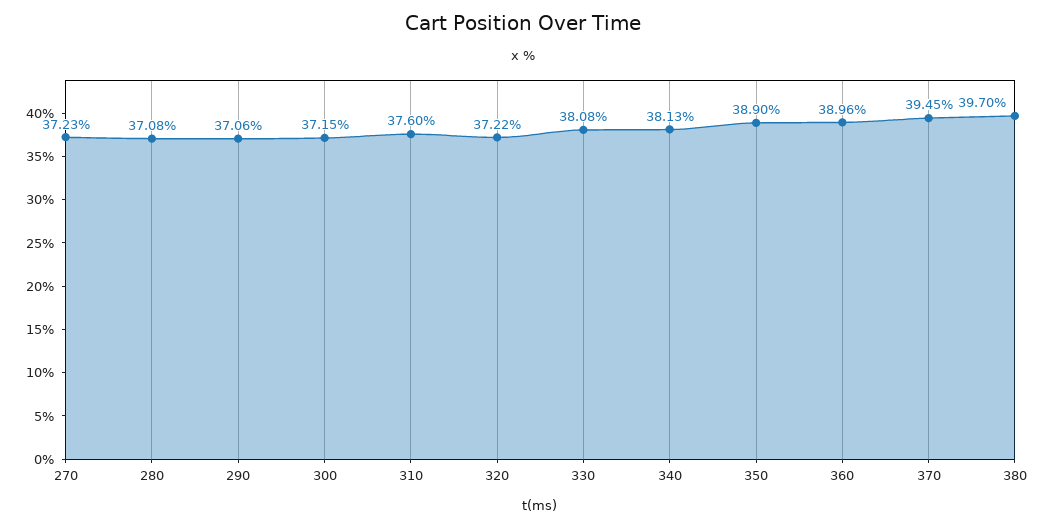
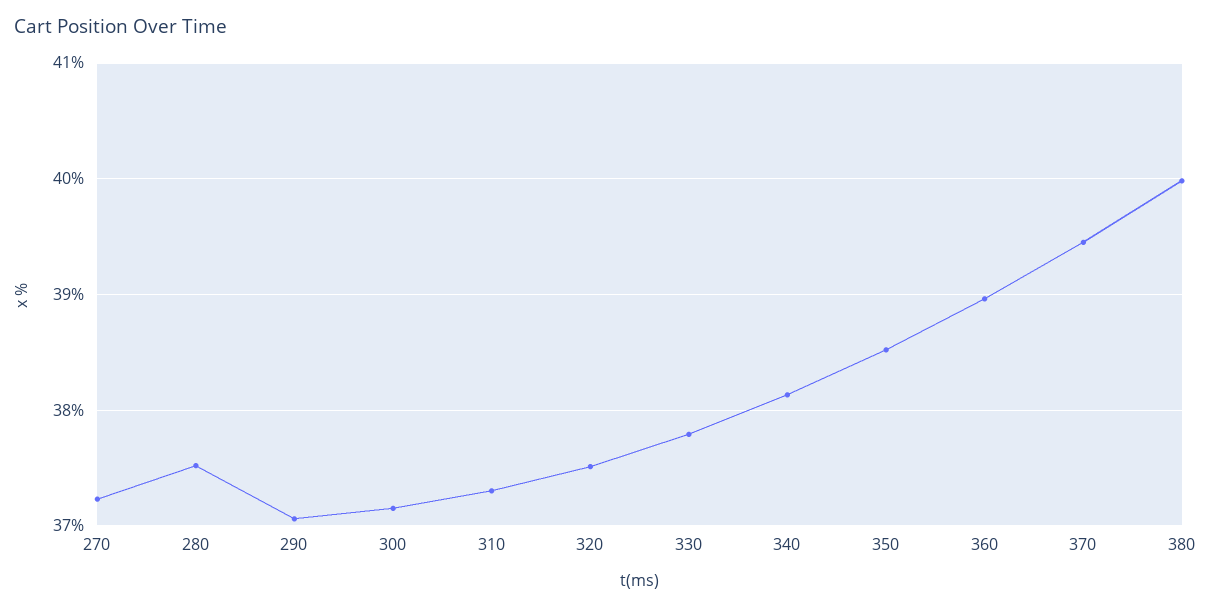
280: 37.08 -> 37.5
310: 37.6 -> 37.3
320: 37.22 -> 37.5
330: 38.08 -> 37.8
350: 38.9 -> 38.5
380: 39.7 -> 40

